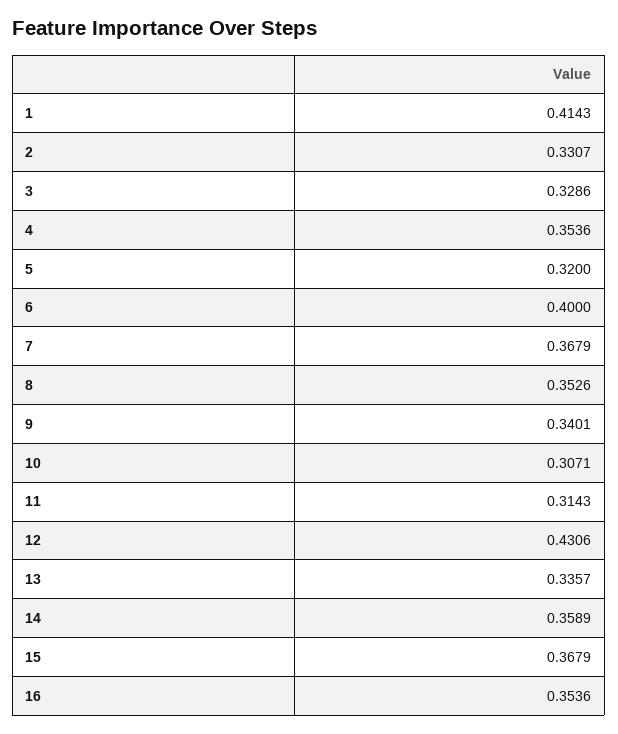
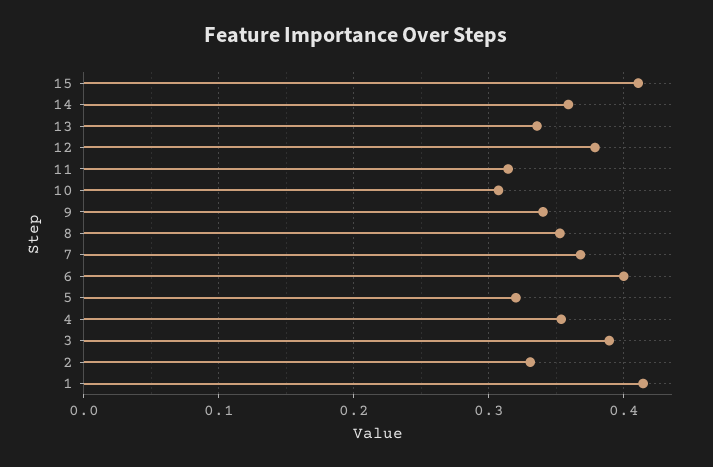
3: 0.3286 -> 0.39
12: 0.4306 -> 0.38
15: 0.3679 -> 0.41
16: 0.3536 -> none

